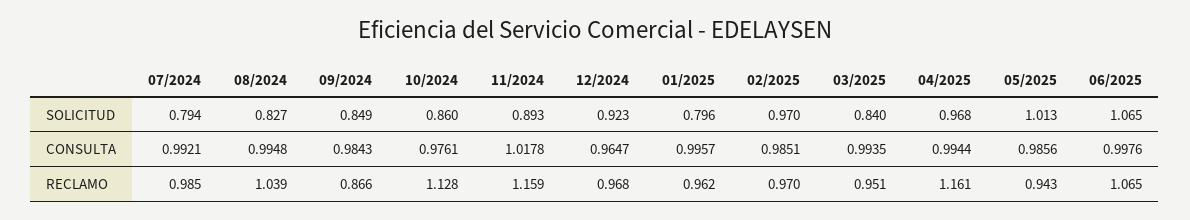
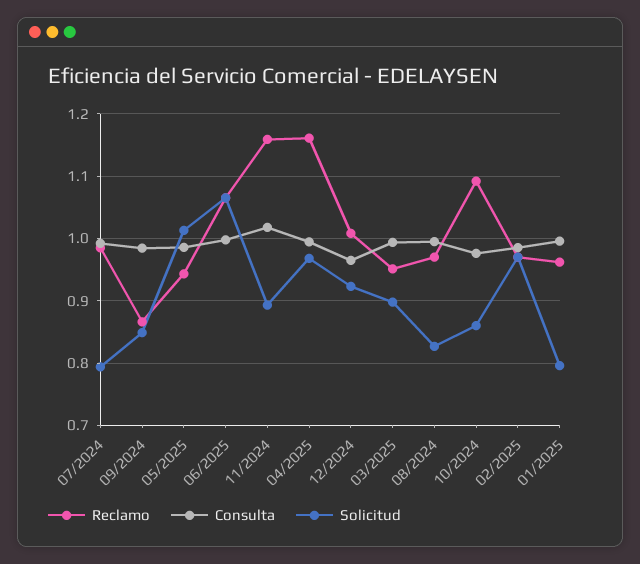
SOLICITUD, 03/2025: 0.84 -> 0.9
RECLAMO, 08/2024: 1.039 -> 0.97
RECLAMO, 10/2024: 1.128 -> 1.09
RECLAMO, 12/2024: 0.968 -> 1.01

